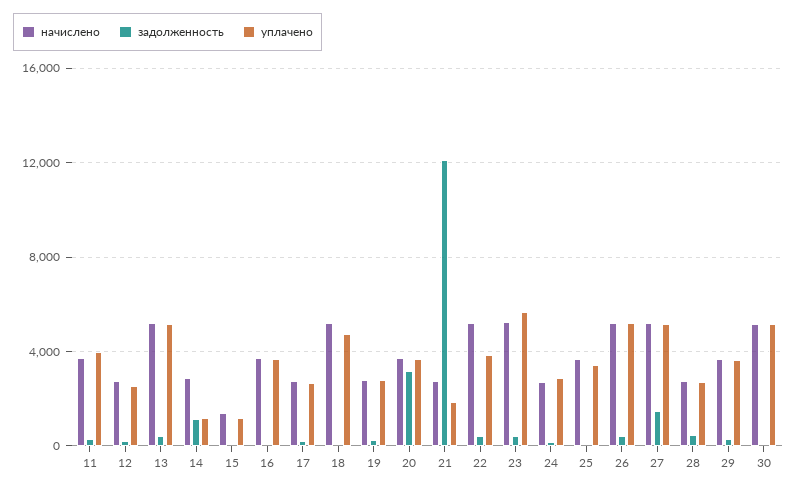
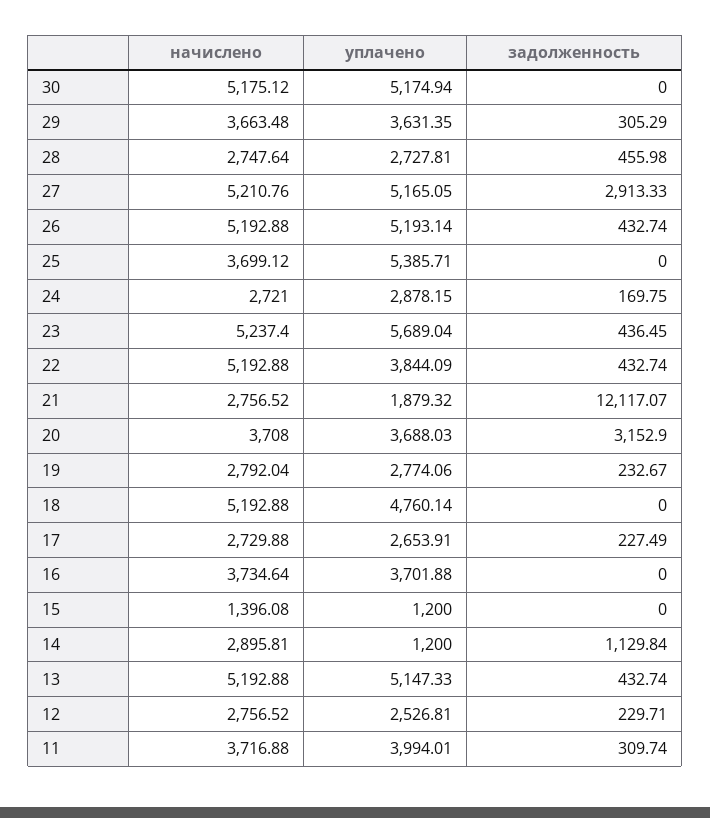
уплачено, 25: 3500 -> 5385.71
задолженность, 27: 1500 -> 2913.33

